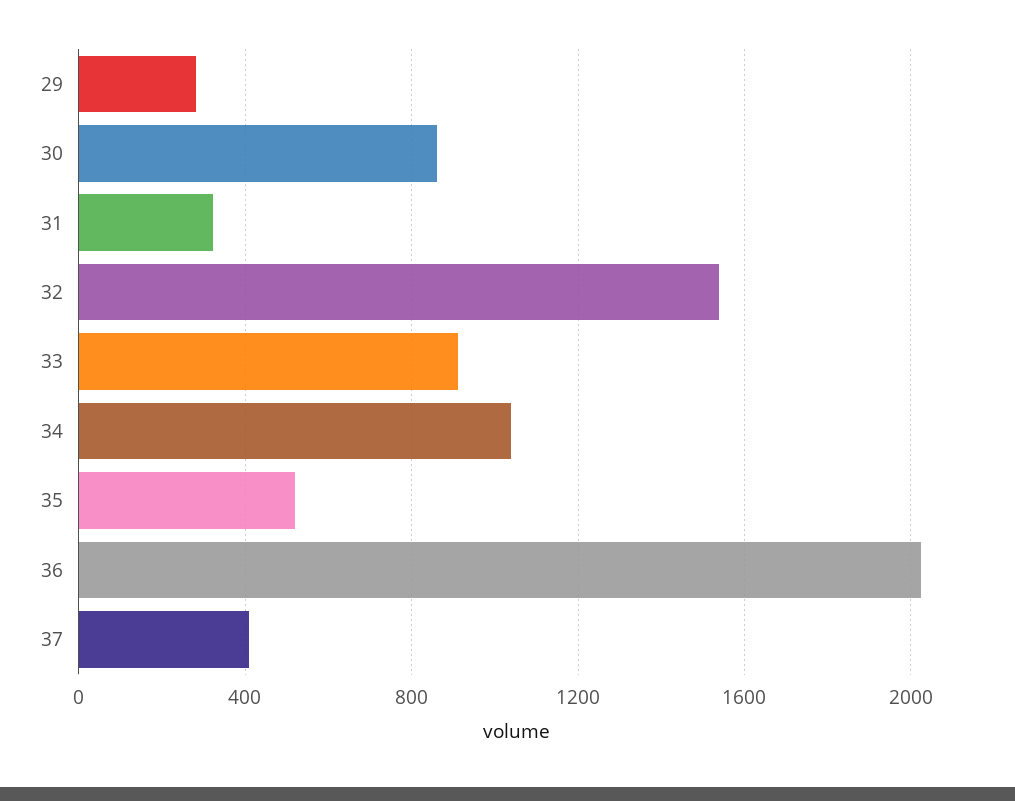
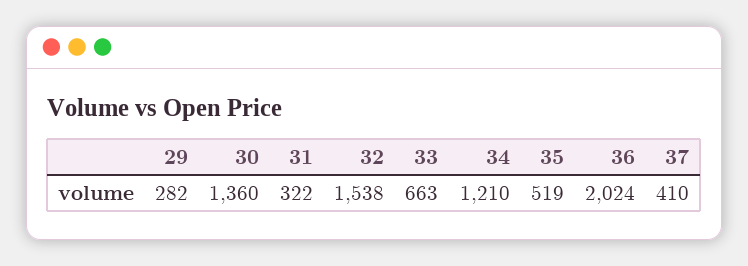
30: 850 -> 1360
33: 900 -> 663
34: 1050 -> 1210

